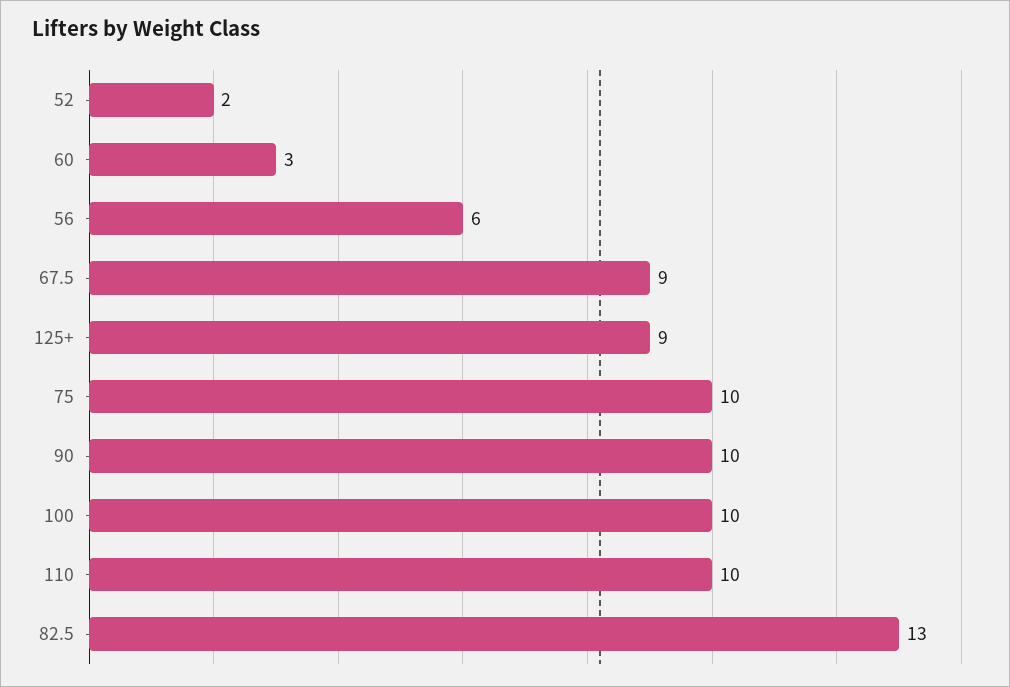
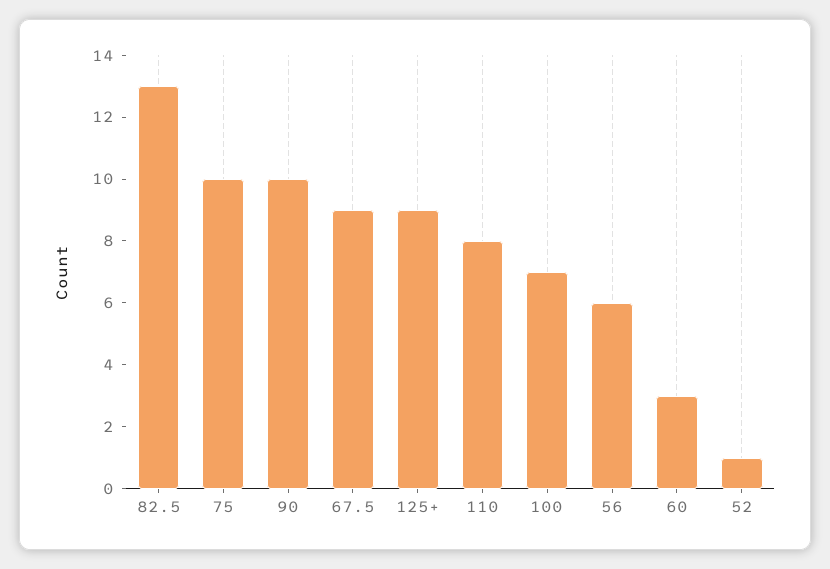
52: 2 -> 1
100: 10 -> 7
110: 10 -> 8

